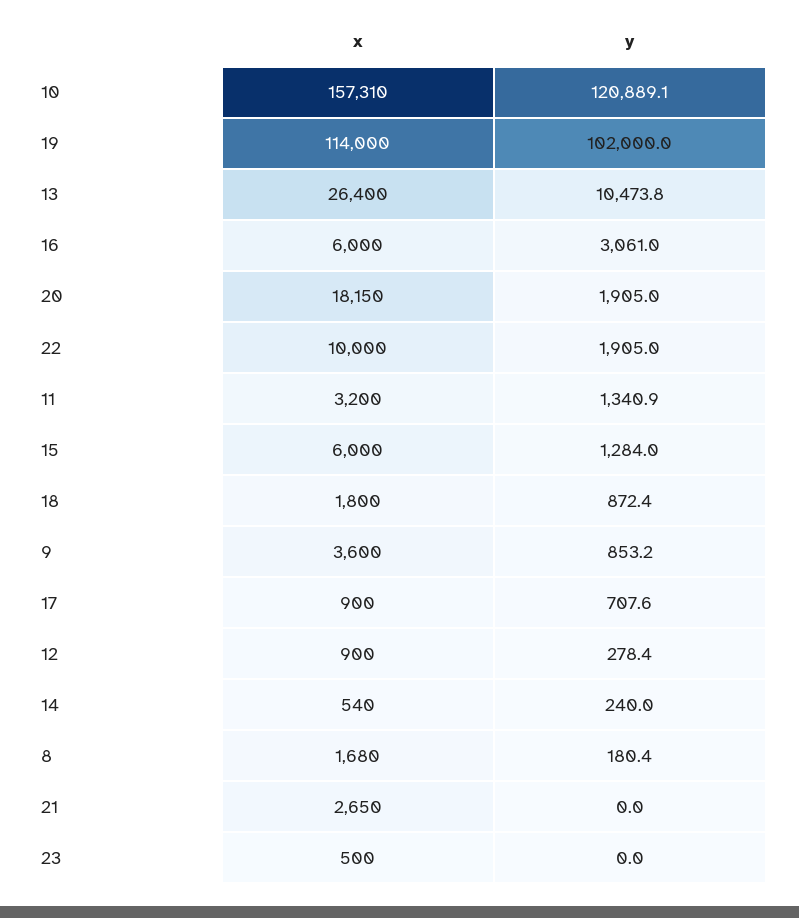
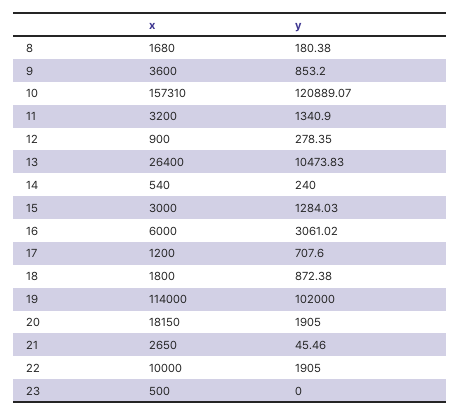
x, 15: 6000 -> 3000
x, 17: 900 -> 1200
y, 21: 0 -> 45.46

